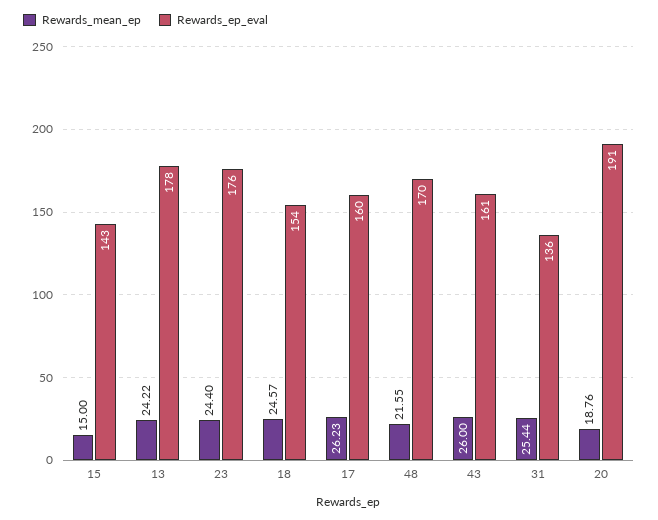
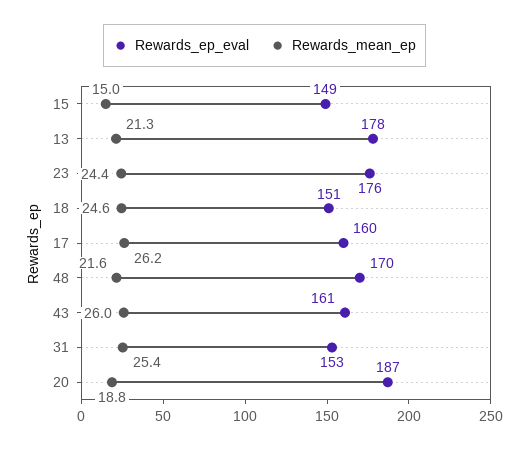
Rewards_ep_eval, 15: 143 -> 149
Rewards_mean_ep, 13: 24.22 -> 21.3
Rewards_ep_eval, 18: 154 -> 151
Rewards_ep_eval, 31: 136 -> 153
Rewards_ep_eval, 20: 191 -> 187

